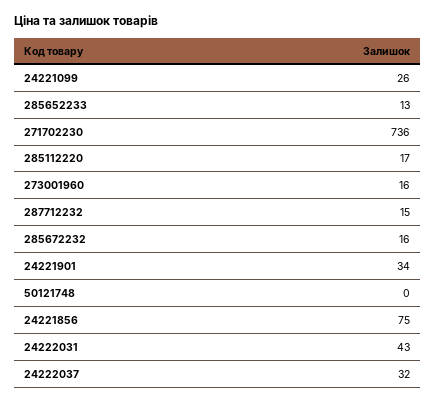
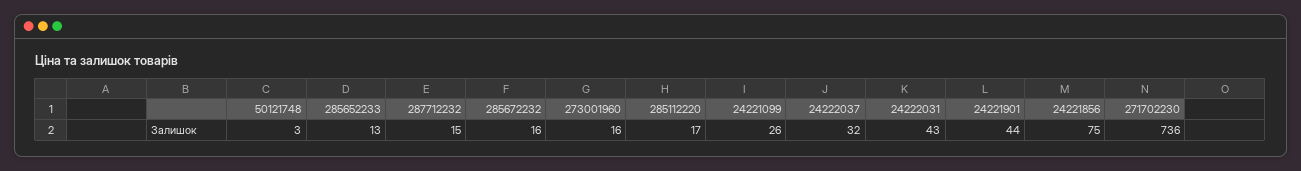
24221901: 34 -> 44
50121748: 0 -> 3

